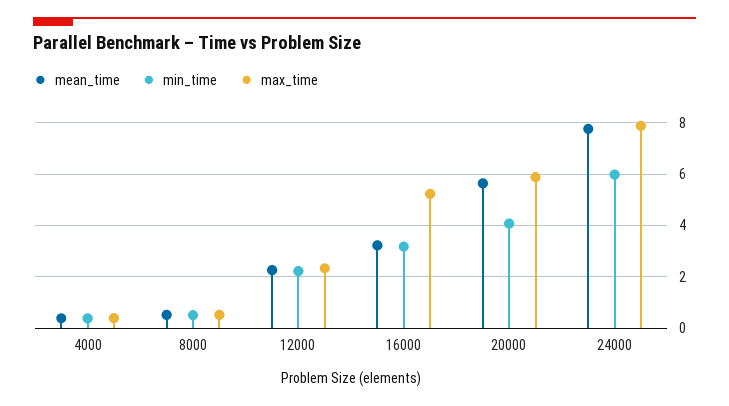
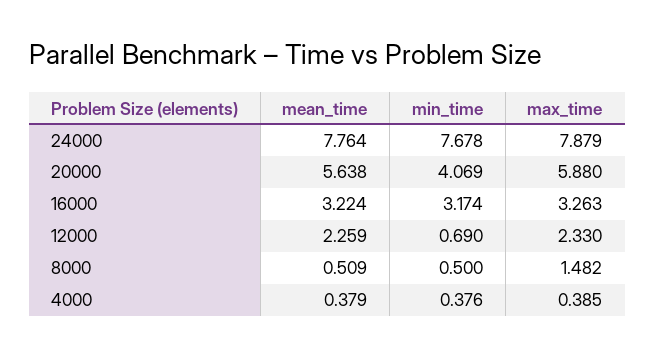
max_time, 8000: 0.5 -> 1.482
min_time, 12000: 2.25 -> 0.69
max_time, 16000: 5.25 -> 3.263
min_time, 24000: 6 -> 7.678

